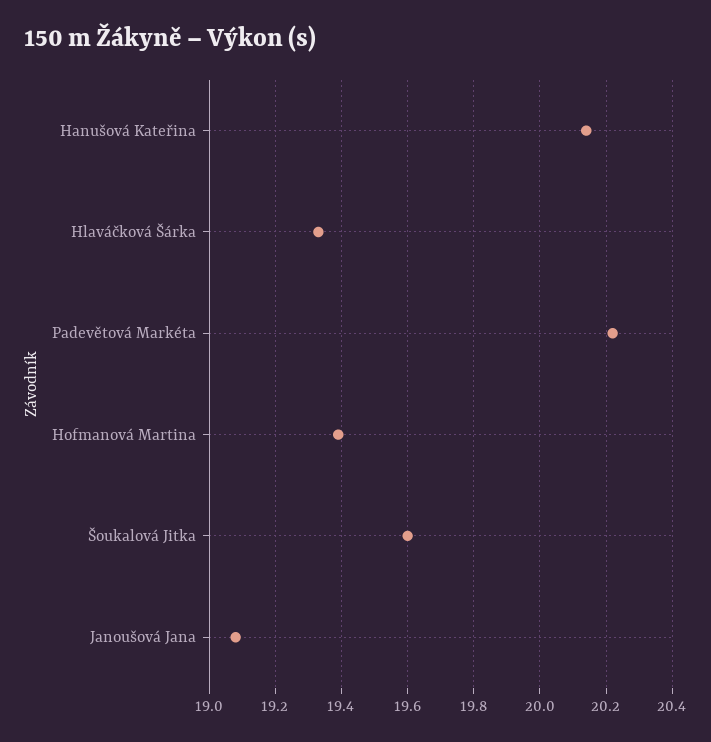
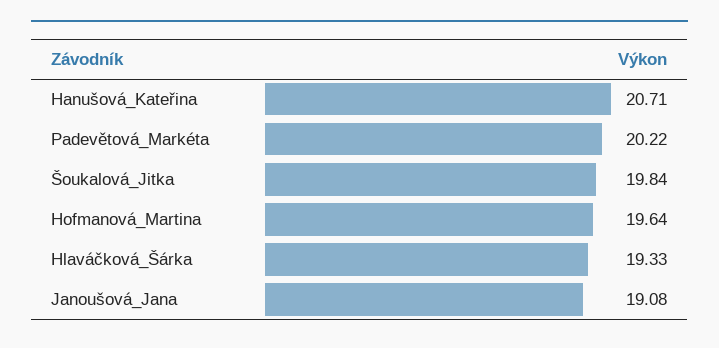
Hanušová Kateřina: 20.15 -> 20.71
Hofmanová Martina: 19.4 -> 19.64
Šoukalová Jitka: 19.6 -> 19.84

